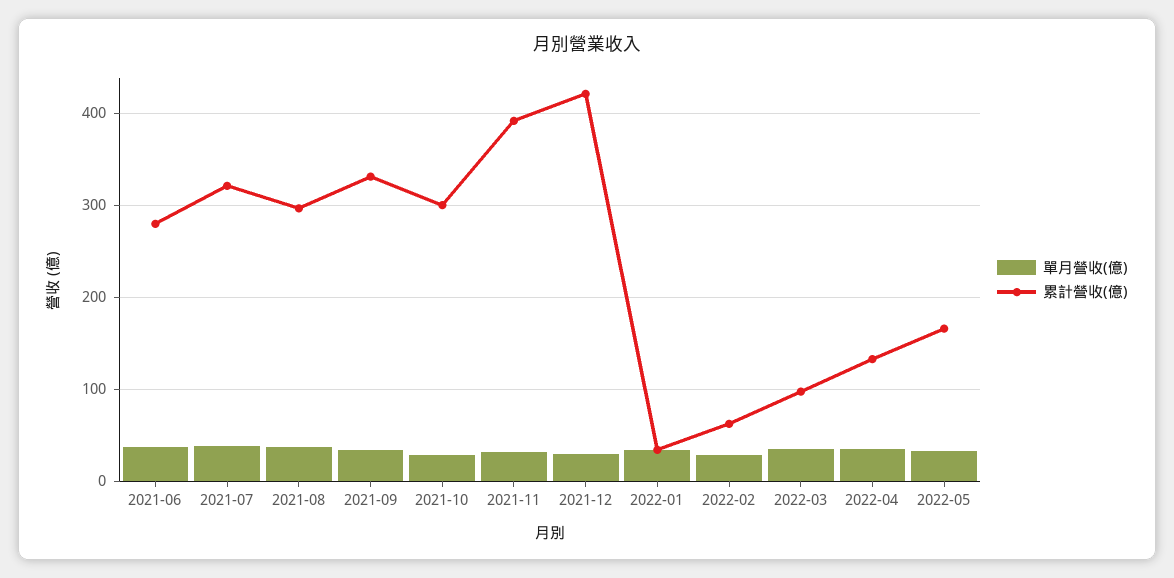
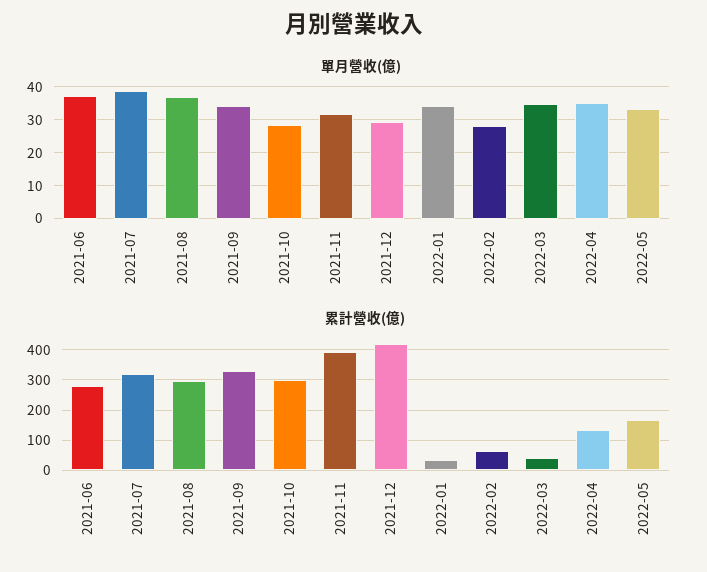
累計營收(億), 2022-03: 100 -> 40

